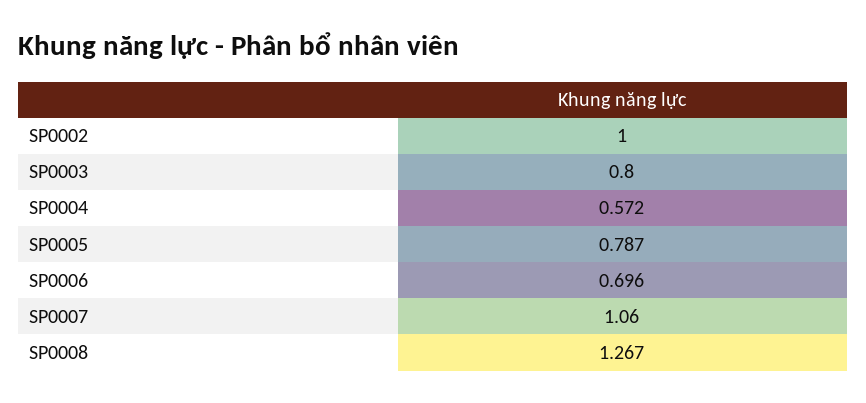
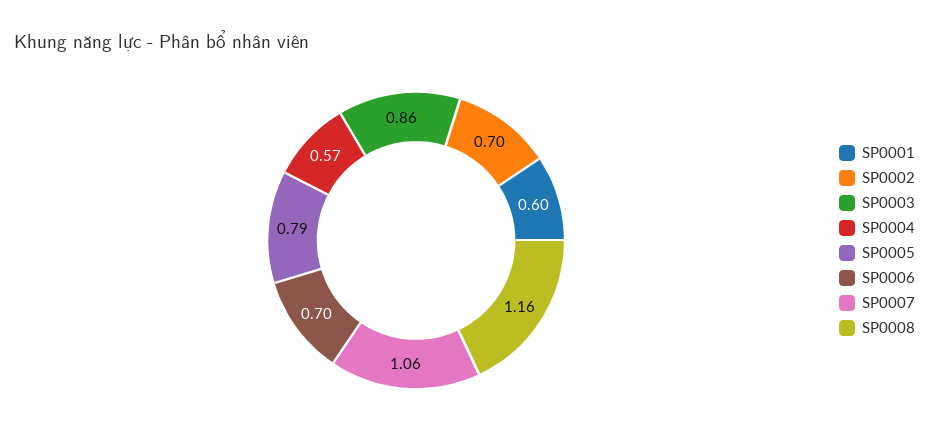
SP0002: 1 -> 0.7
SP0003: 0.8 -> 0.86
SP0008: 1.267 -> 1.16
SP0001: none -> 0.6

